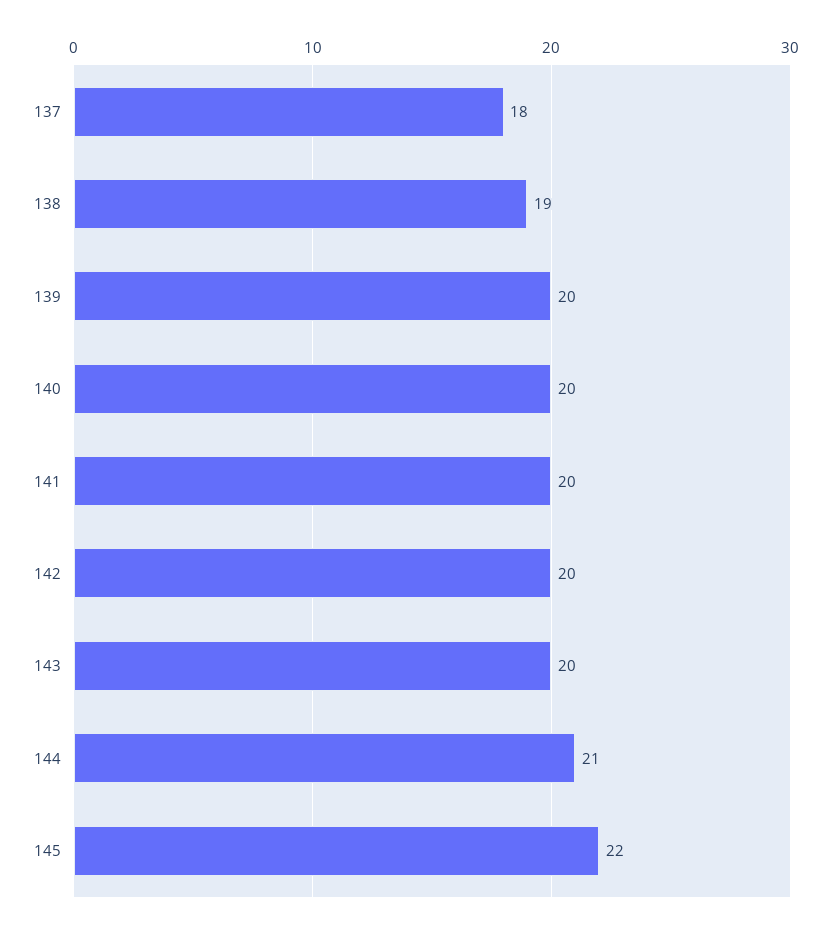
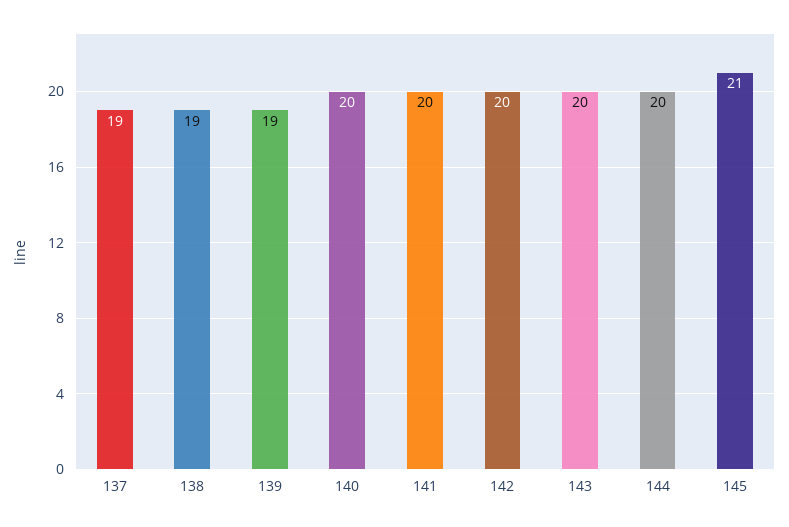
137: 18 -> 19
139: 20 -> 19
144: 21 -> 20
145: 22 -> 21

